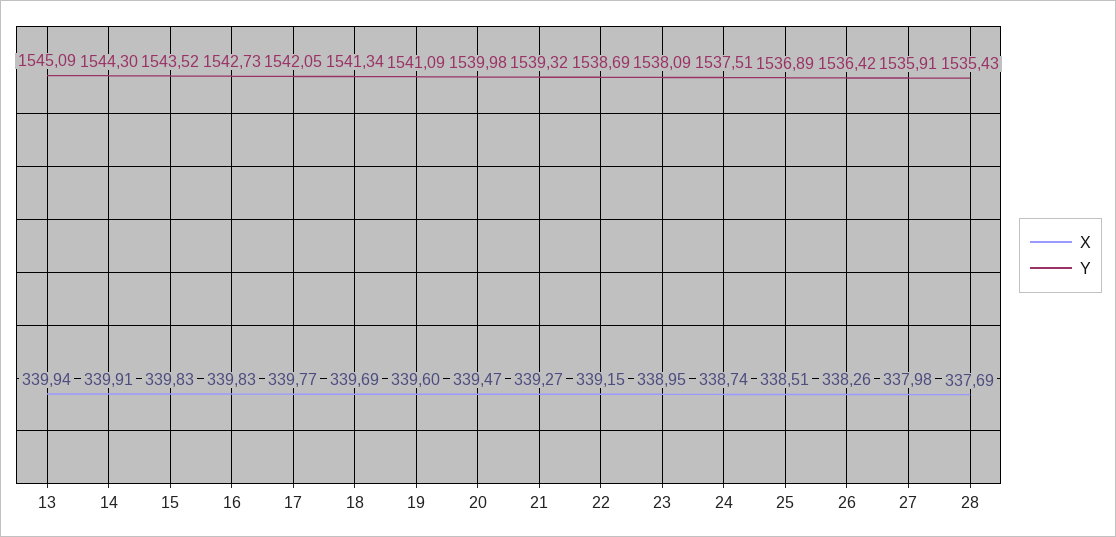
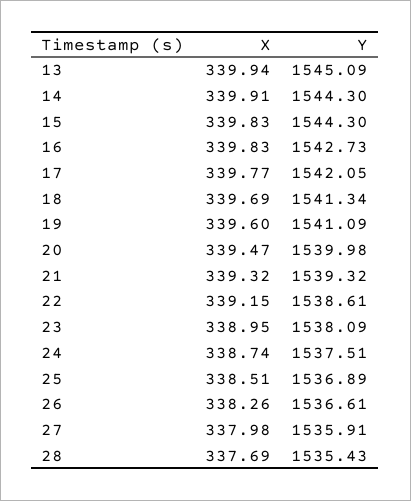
Y, 15: 1543.52 -> 1544.3
X, 21: 339.27 -> 339.32
Y, 22: 1538.69 -> 1538.61
Y, 26: 1536.42 -> 1536.61

